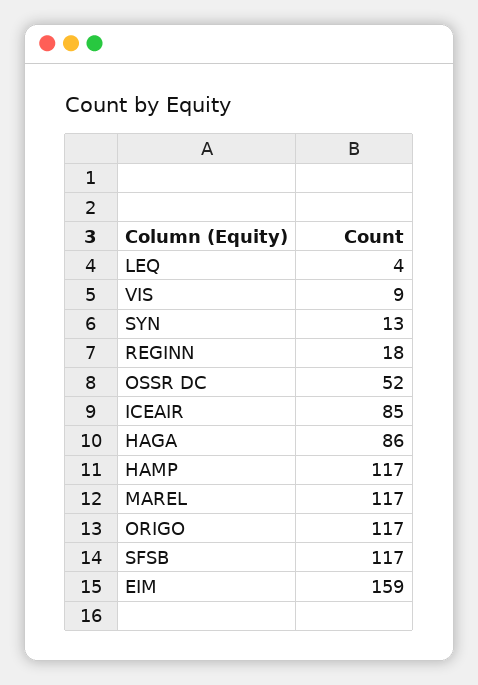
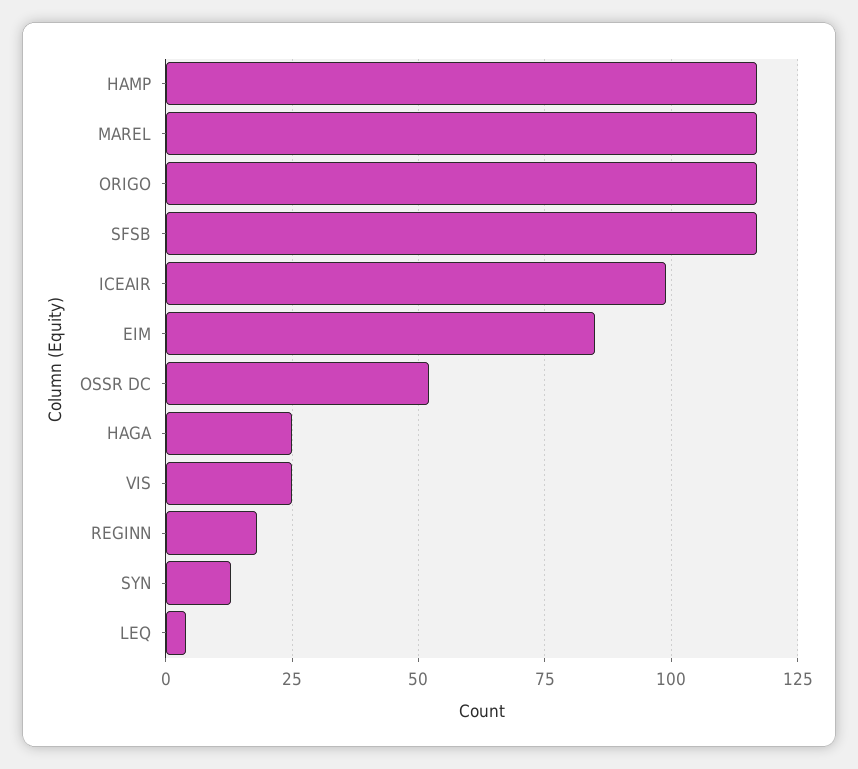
VIS: 9 -> 25
ICEAIR: 85 -> 100
HAGA: 86 -> 25
EIM: 159 -> 85

